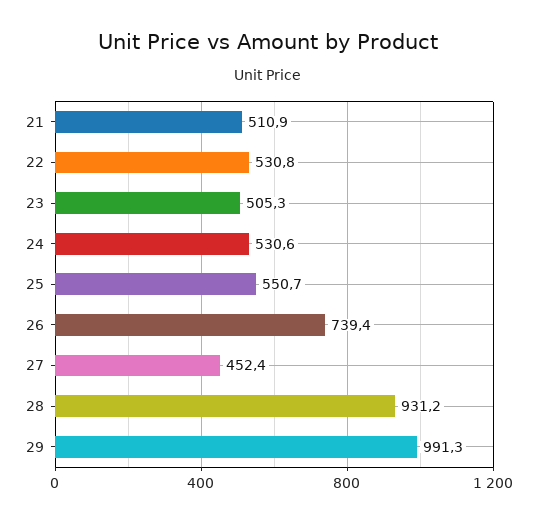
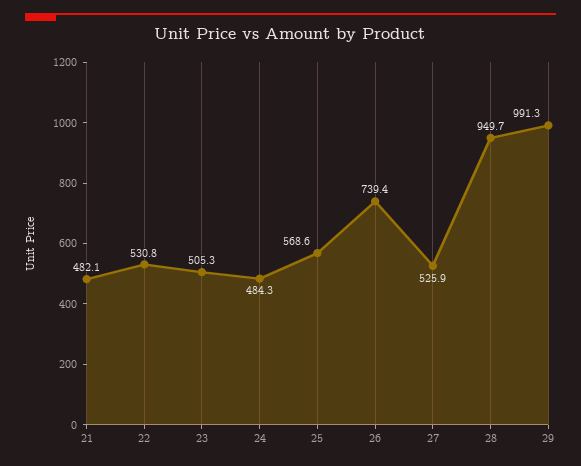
21: 510.9 -> 482.1
24: 530.6 -> 484.3
25: 550.7 -> 568.6
27: 452.4 -> 525.9
28: 931.2 -> 949.7

